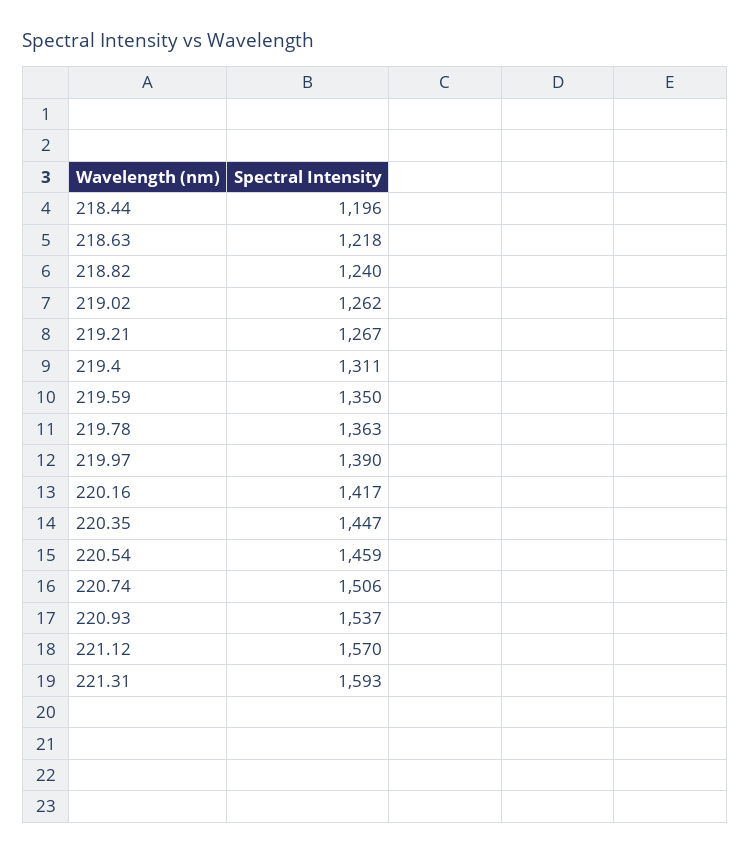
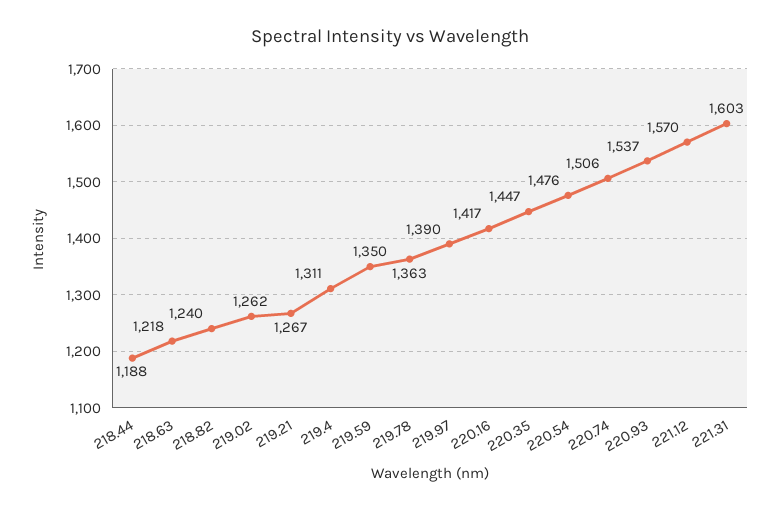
218.44: 1196 -> 1188
220.54: 1459 -> 1476
221.31: 1593 -> 1603

